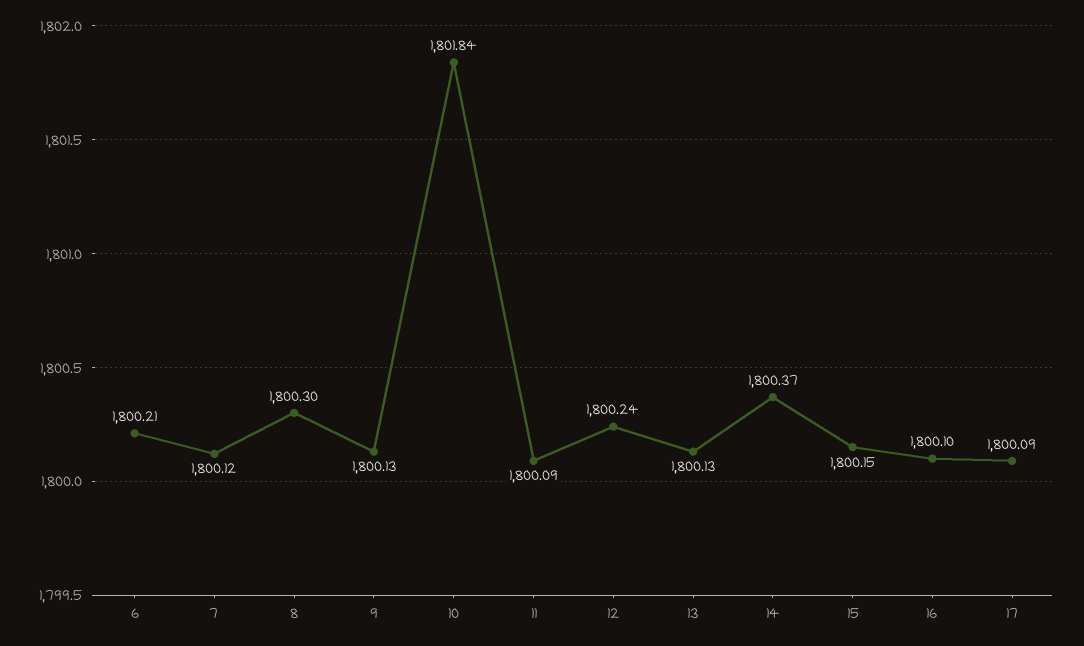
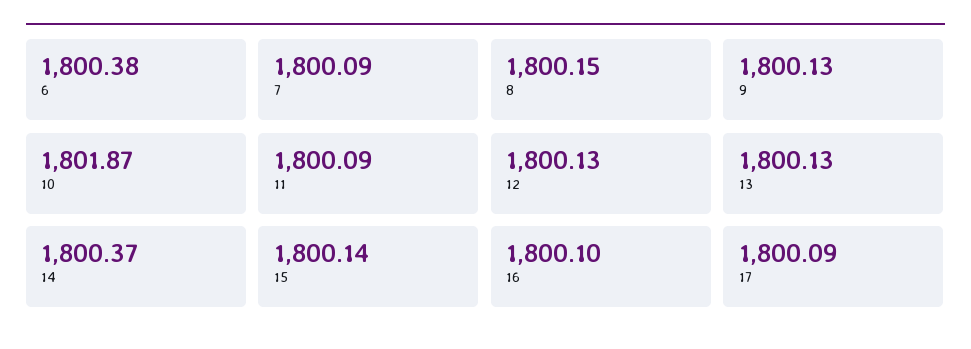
6: 1800.21 -> 1800.38
7: 1800.12 -> 1800.09
8: 1800.3 -> 1800.15
10: 1801.84 -> 1801.87
12: 1800.24 -> 1800.13
15: 1800.15 -> 1800.14

